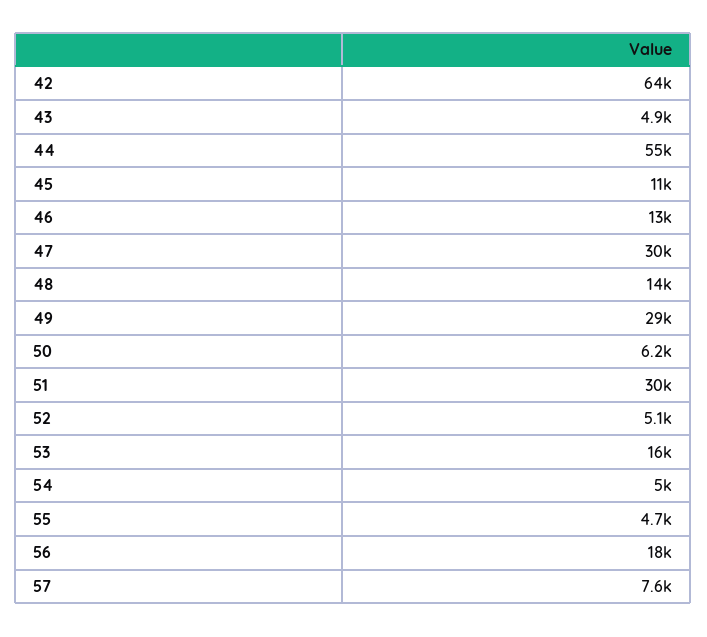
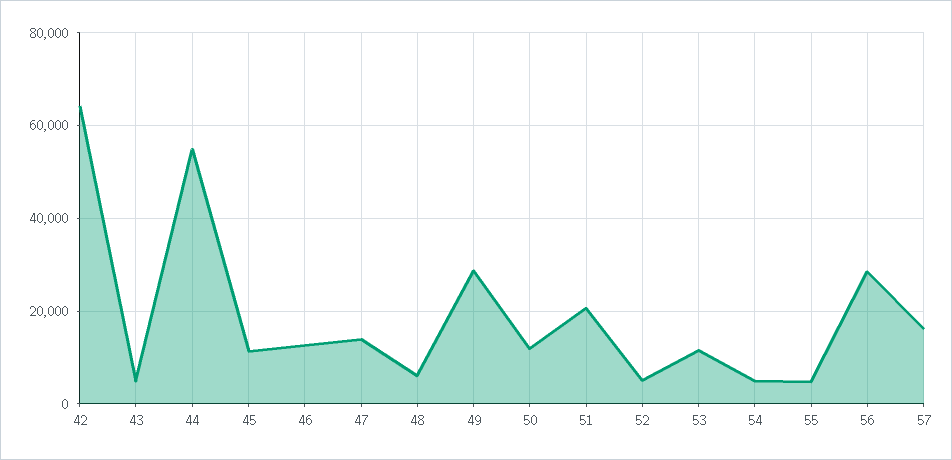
47: 30000 -> 14000
48: 14000 -> 6000
50: 6200 -> 12000
51: 30000 -> 20000
53: 16000 -> 12000
56: 18000 -> 28000
57: 7600 -> 16000

